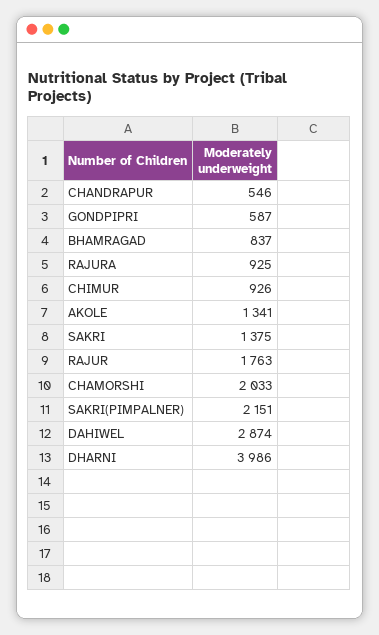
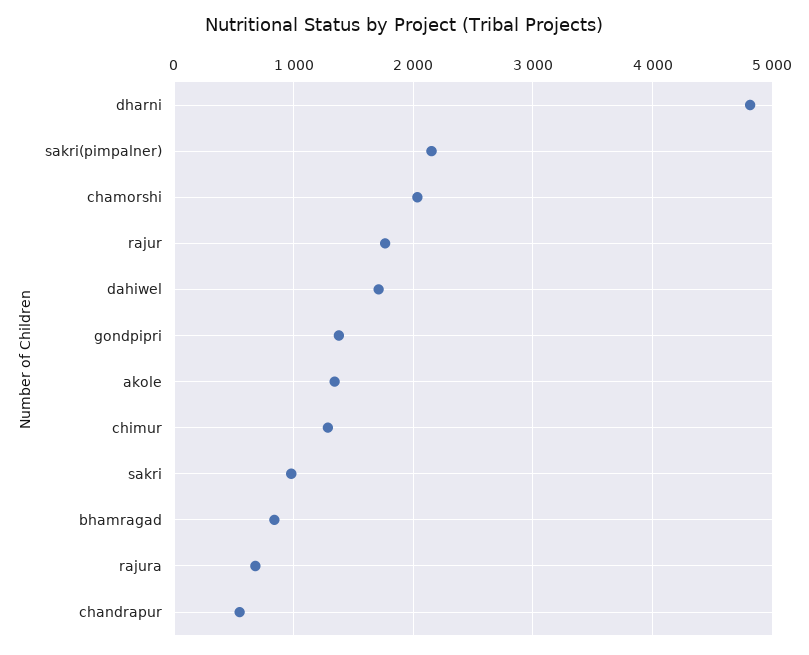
GONDPIPRI: 587 -> 1400
RAJURA: 925 -> 700
CHIMUR: 926 -> 1300
SAKRI: 1375 -> 1000
DAHIWEL: 2874 -> 1700
DHARNI: 3986 -> 4800

